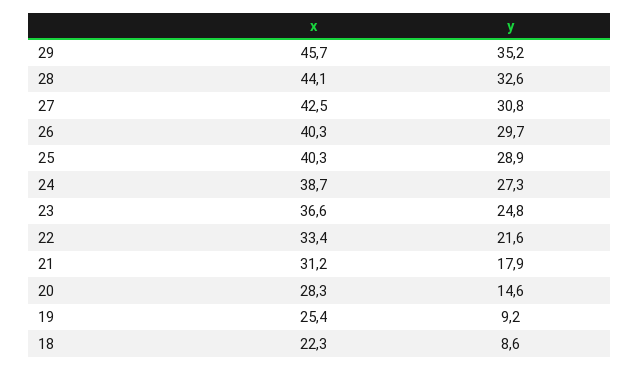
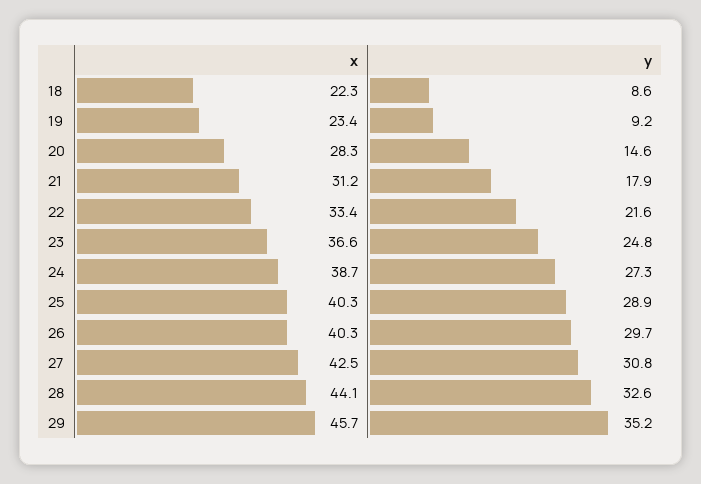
x, 19: 25.4 -> 23.4

